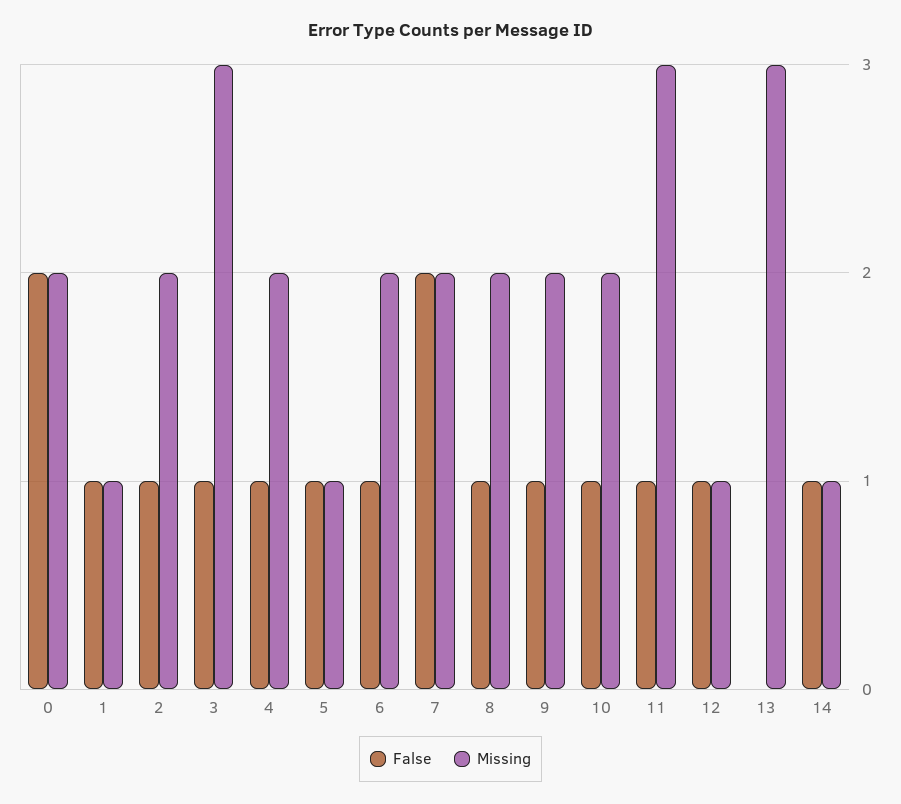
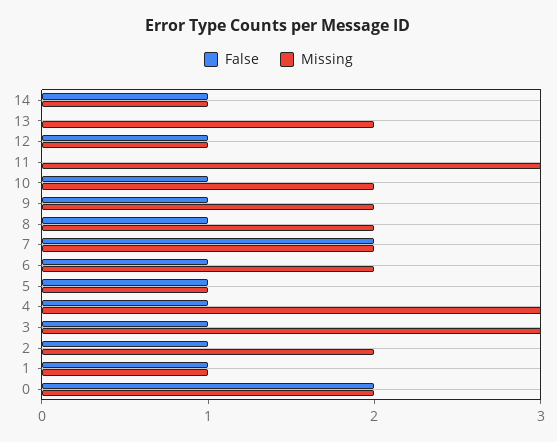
Missing, 4: 2 -> 3
False, 11: 1 -> 0
Missing, 13: 3 -> 2

